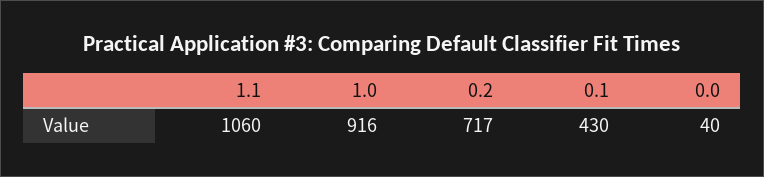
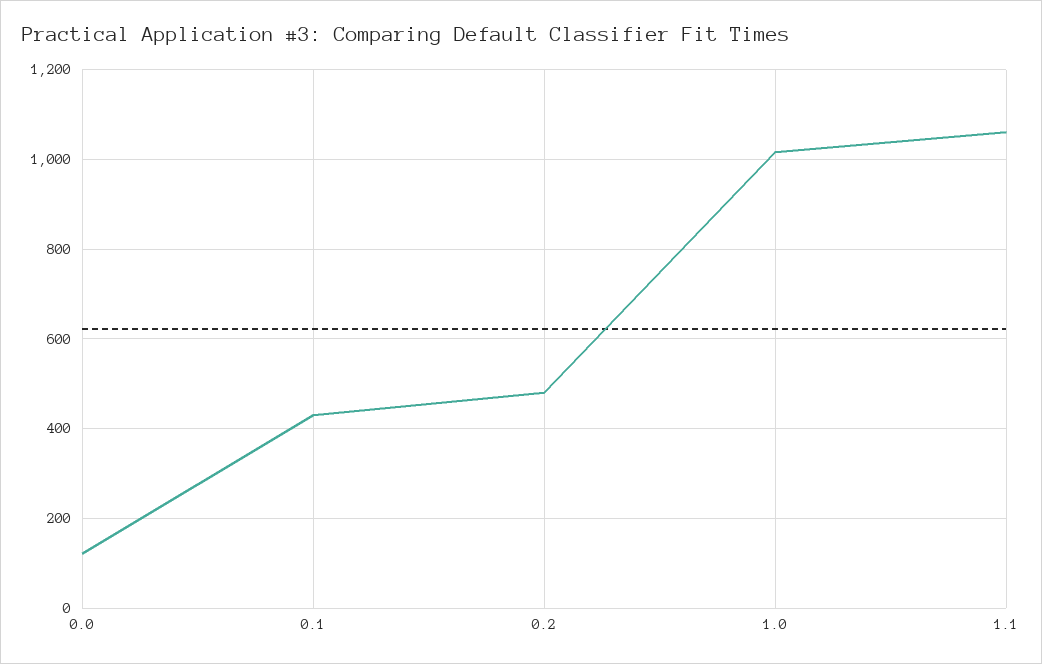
1.0: 916 -> 1020
0.2: 717 -> 480
0.0: 40 -> 120

